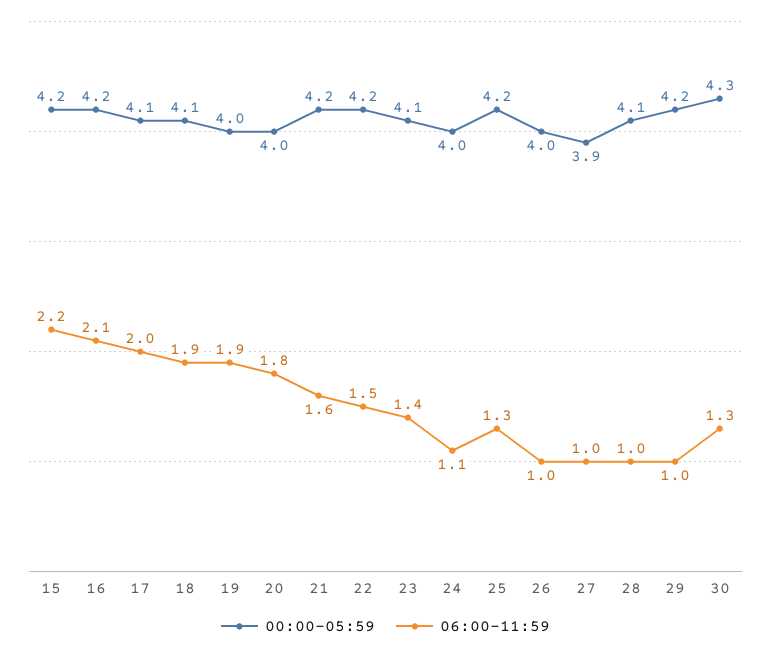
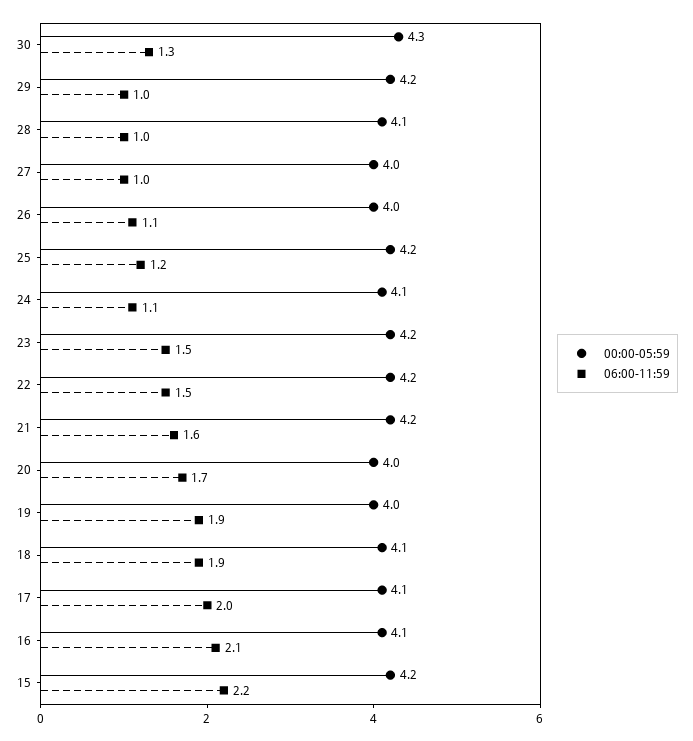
00:00-05:59, 16: 4.2 -> 4.1
06:00-11:59, 20: 1.8 -> 1.7
00:00-05:59, 23: 4.1 -> 4.2
06:00-11:59, 23: 1.4 -> 1.5
00:00-05:59, 24: 4 -> 4.1
06:00-11:59, 25: 1.3 -> 1.2
06:00-11:59, 26: 1 -> 1.1
00:00-05:59, 27: 3.9 -> 4

